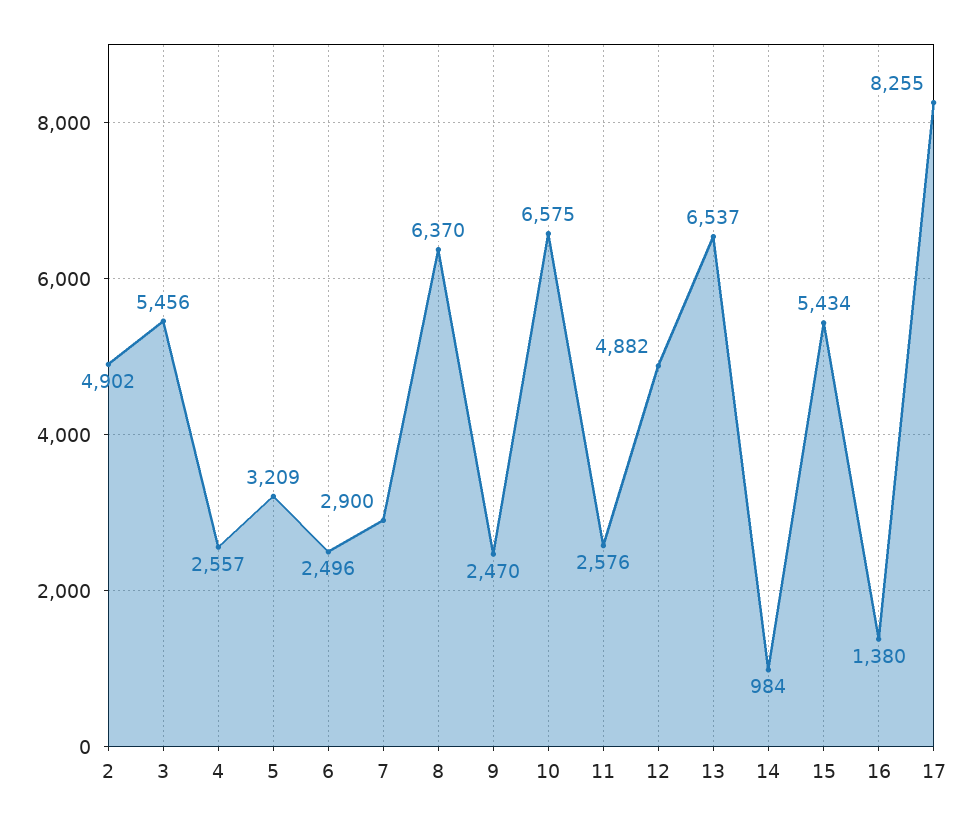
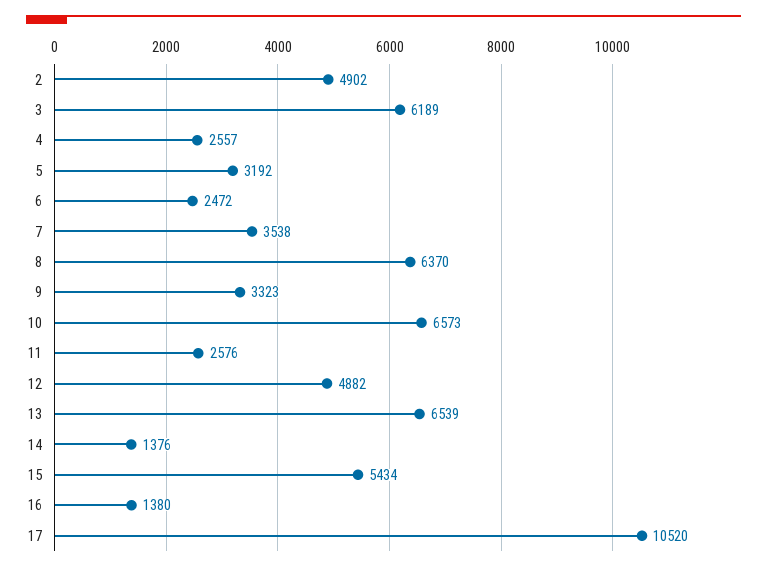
3: 5456 -> 6189
5: 3209 -> 3192
6: 2496 -> 2472
7: 2900 -> 3538
9: 2470 -> 3323
10: 6575 -> 6573
13: 6537 -> 6539
14: 984 -> 1376
17: 8255 -> 10520

